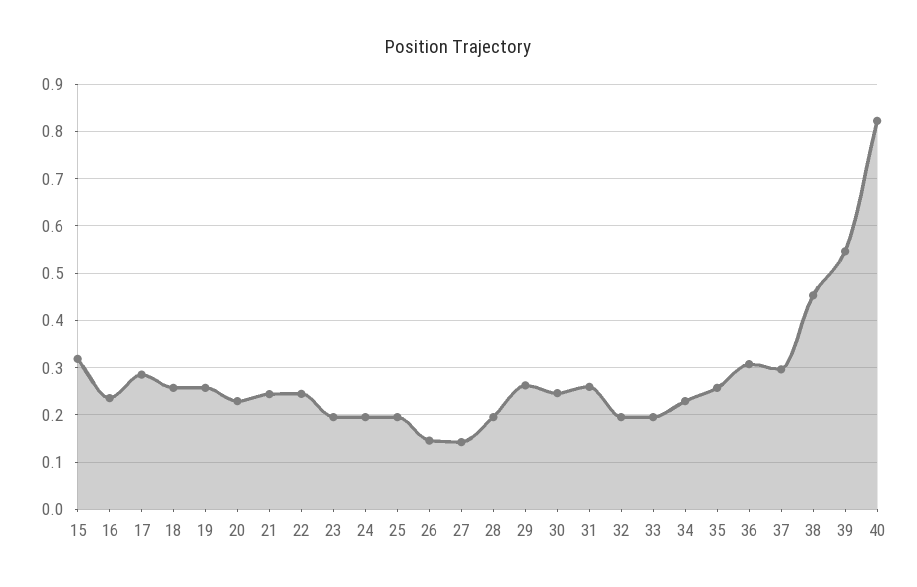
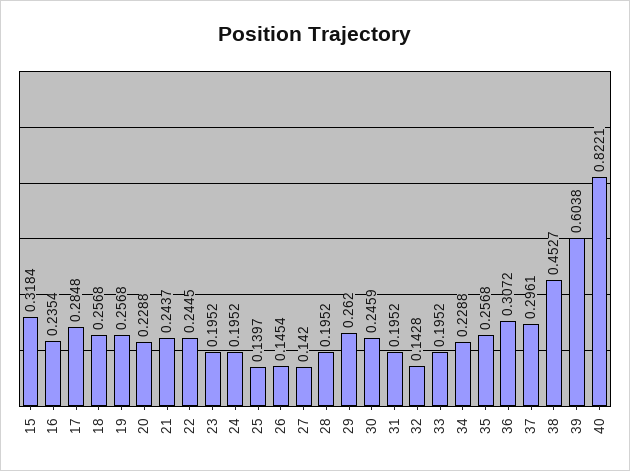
25: 0.2 -> 0.1397
31: 0.26 -> 0.1952
32: 0.2 -> 0.1428
39: 0.54 -> 0.6038

